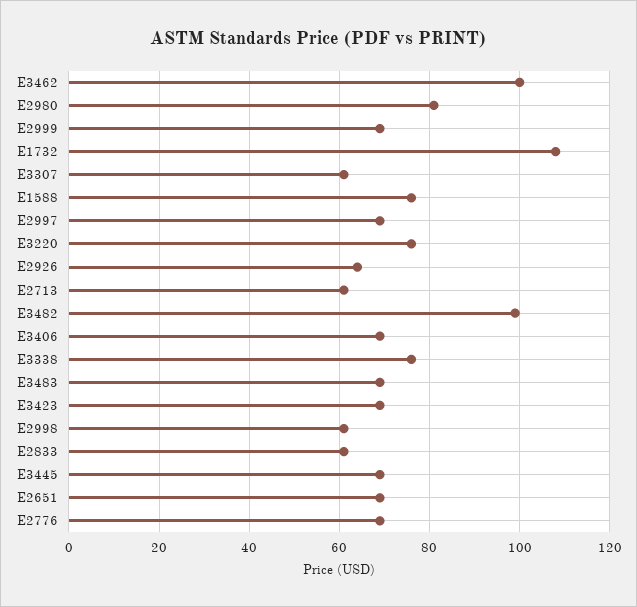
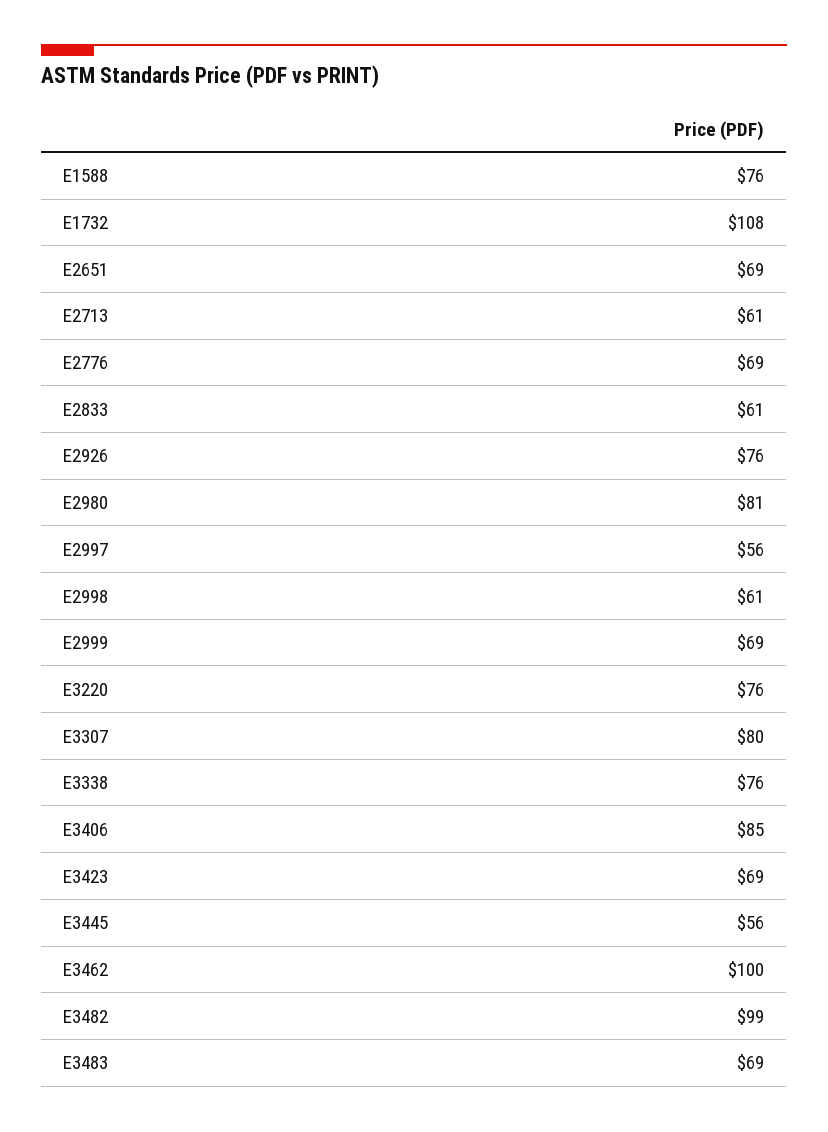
E3307: 60 -> 80
E2997: 70 -> 56
E2926: 65 -> 76
E3406: 70 -> 85
E3445: 70 -> 56

